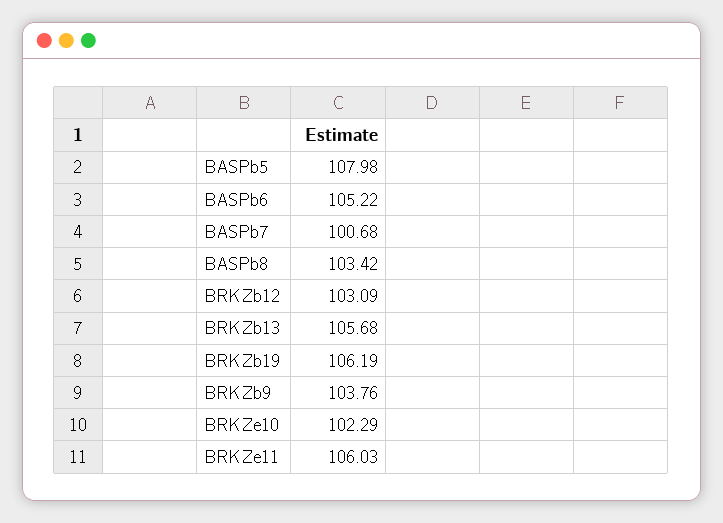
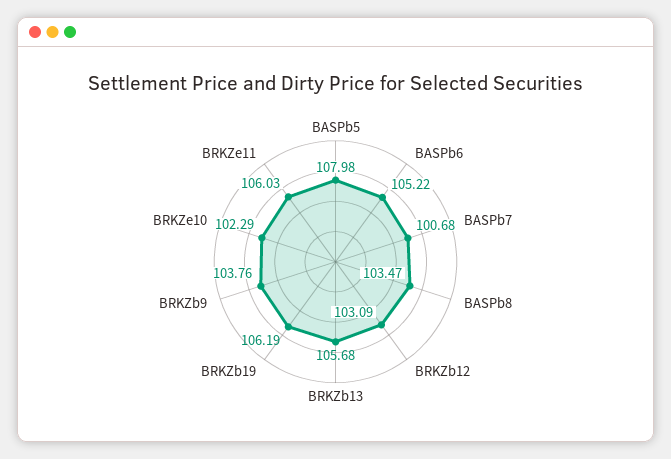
BASPb8: 103.42 -> 103.47

